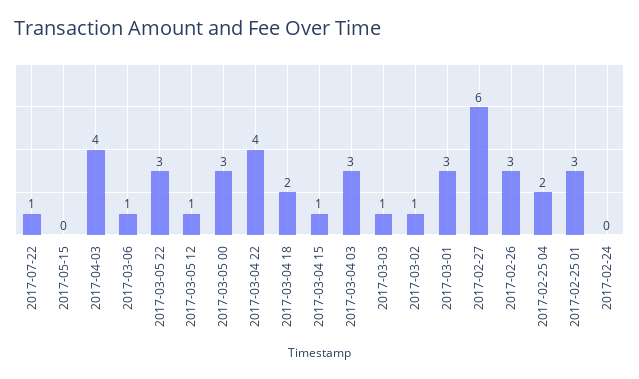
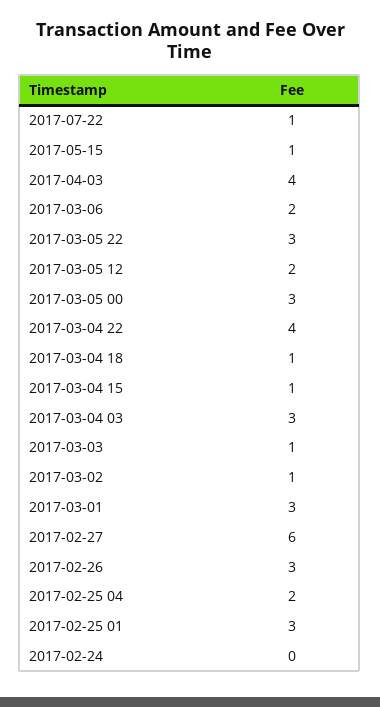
2017-05-15: 0 -> 1
2017-03-06: 1 -> 2
2017-03-05 12: 1 -> 2
2017-03-04 18: 2 -> 1

